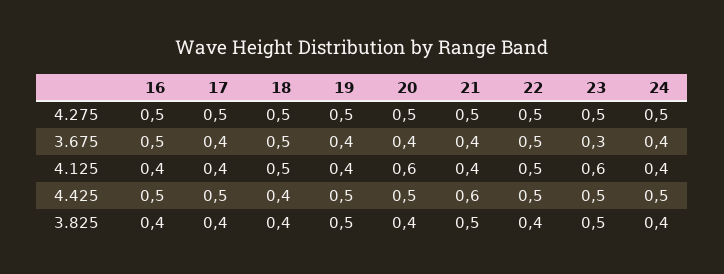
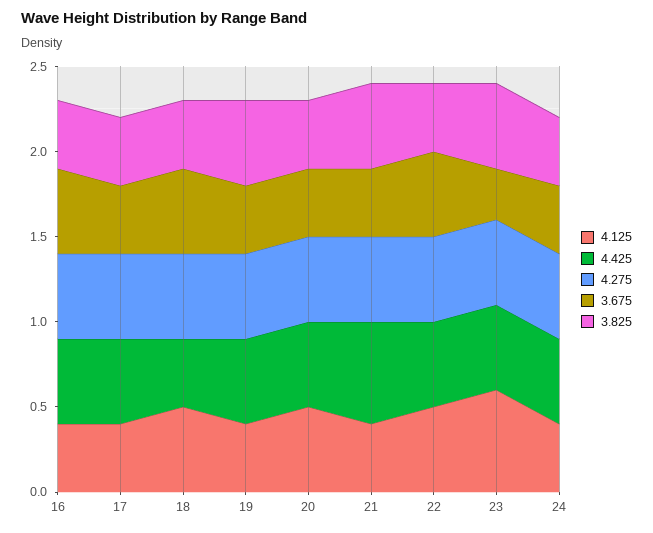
4.125, 20: 0.6 -> 0.5

